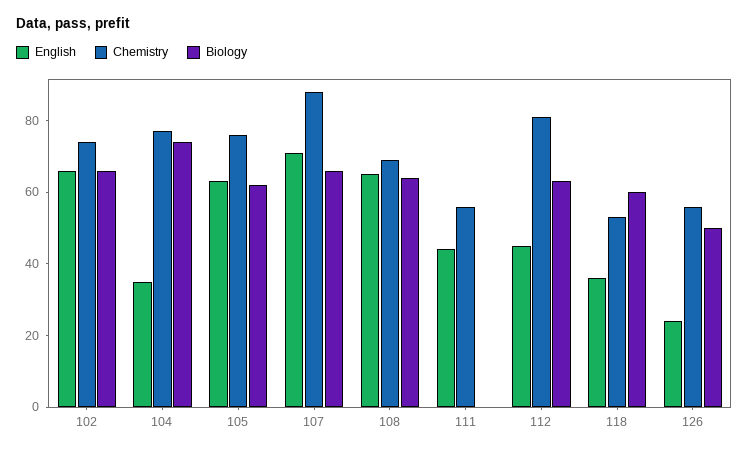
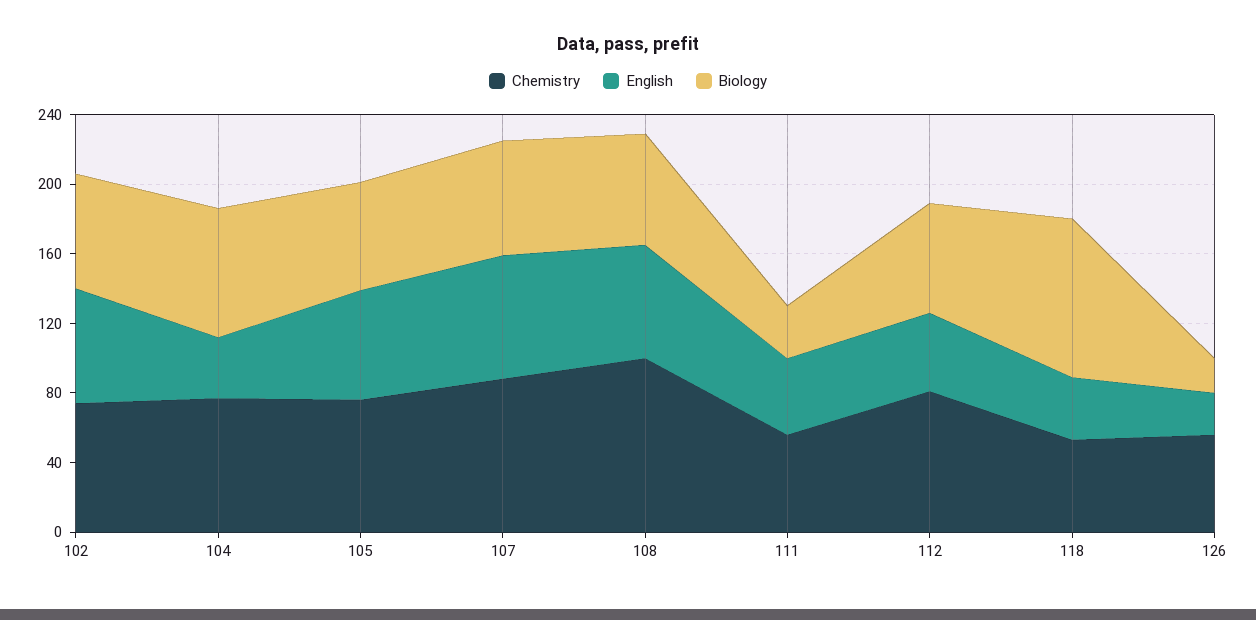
Chemistry, 108: 70 -> 100
Biology, 111: 0 -> 30
Biology, 118: 60 -> 90
Biology, 126: 50 -> 20

